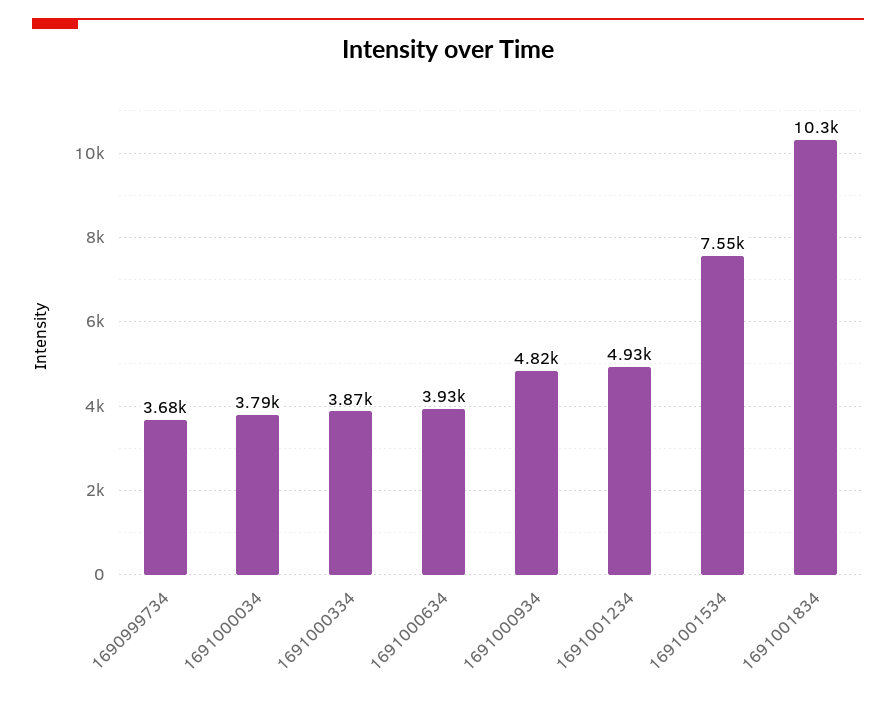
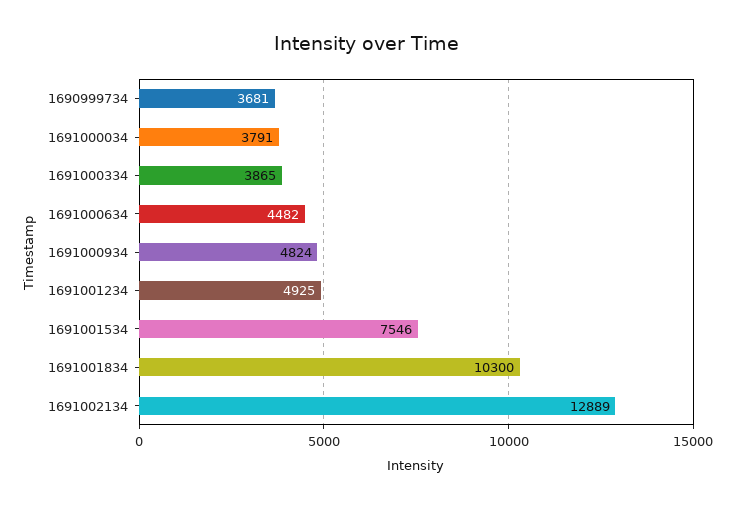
1691000634: 3930 -> 4482
1691002134: none -> 12889

